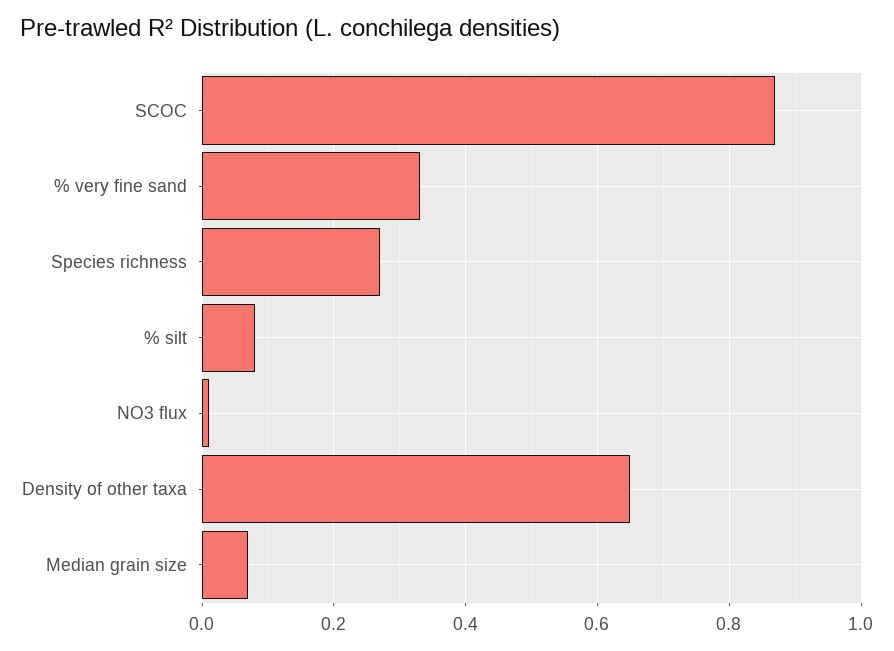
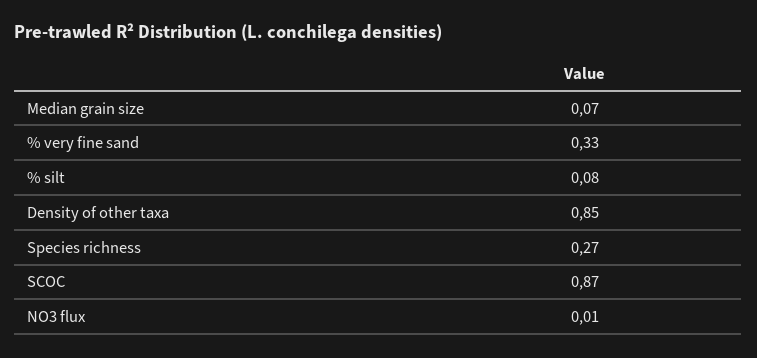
Density of other taxa: 0.65 -> 0.85

